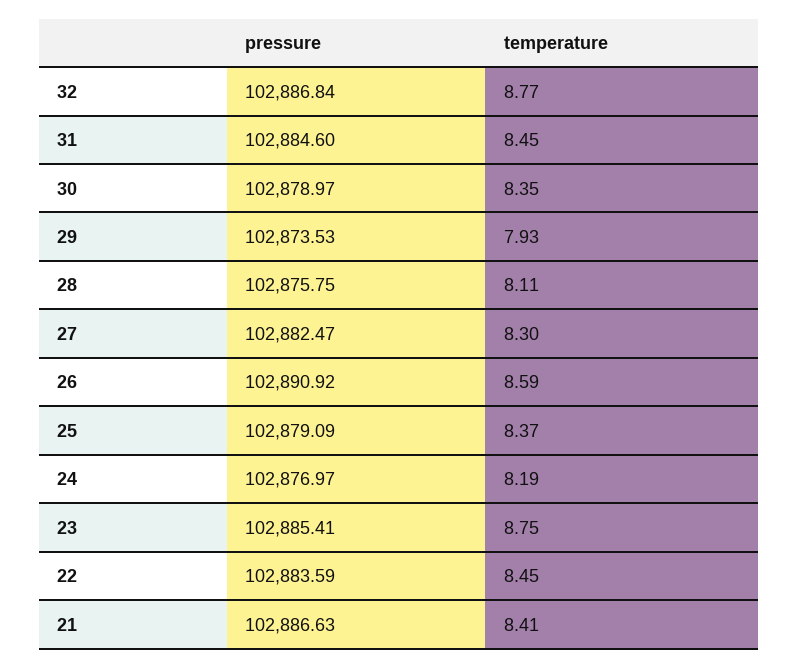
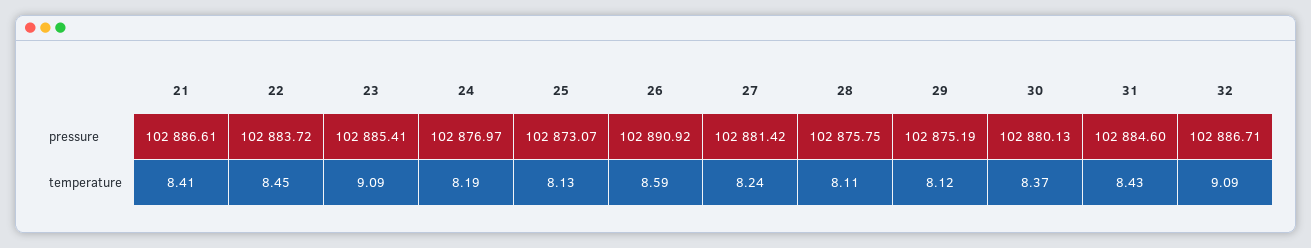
pressure, 32: 102886.84 -> 102886.71
temperature, 32: 8.77 -> 9.09
temperature, 31: 8.45 -> 8.43
pressure, 30: 102878.97 -> 102880.13
temperature, 30: 8.35 -> 8.37
pressure, 29: 102873.53 -> 102875.19
temperature, 29: 7.93 -> 8.12
pressure, 27: 102882.47 -> 102881.42
temperature, 27: 8.3 -> 8.24
pressure, 25: 102879.09 -> 102873.07
temperature, 25: 8.37 -> 8.13
temperature, 23: 8.75 -> 9.09
pressure, 22: 102883.59 -> 102883.72
pressure, 21: 102886.63 -> 102886.61

